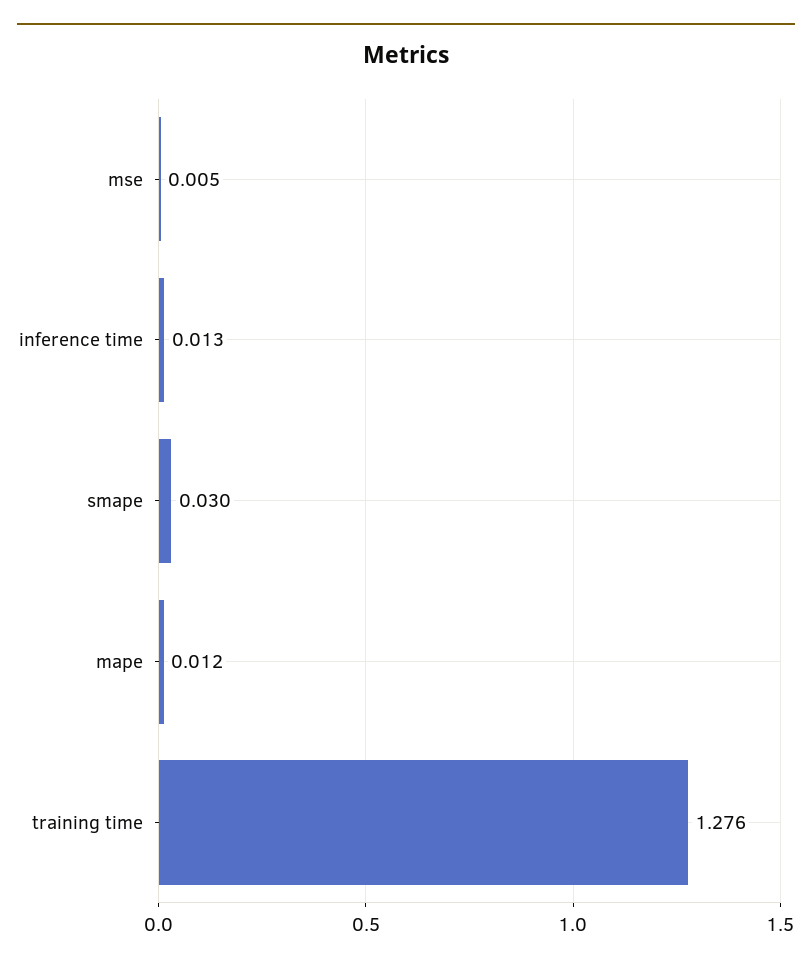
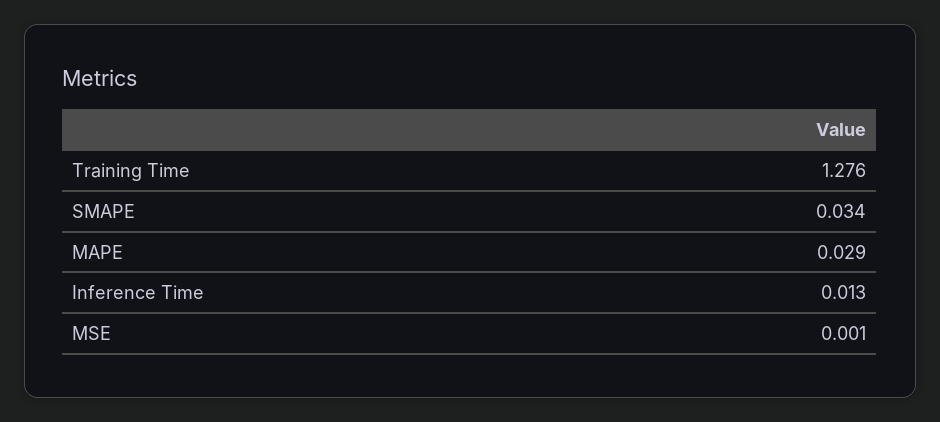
mse: 0.005 -> 0.001
smape: 0.03 -> 0.034
mape: 0.012 -> 0.029

